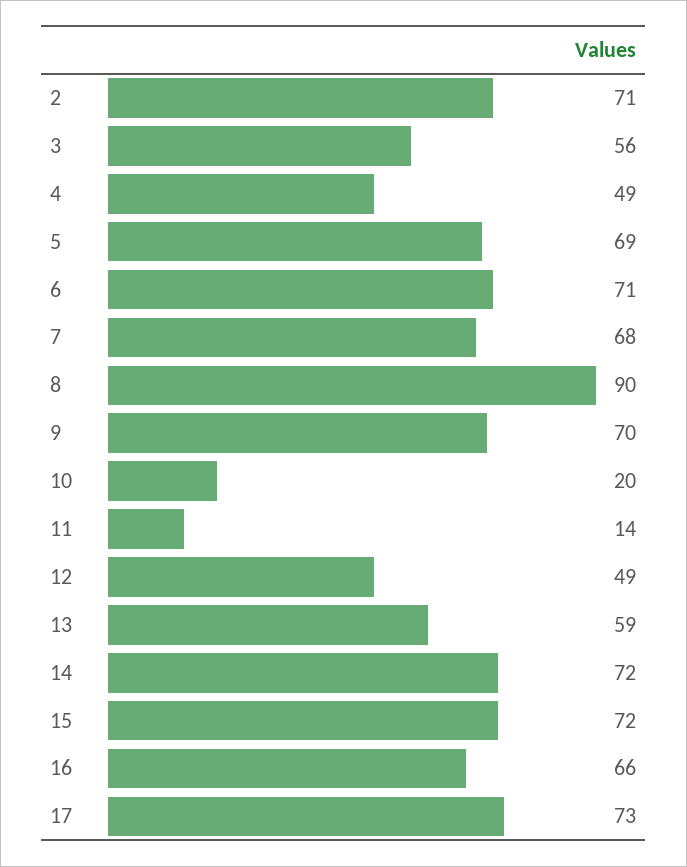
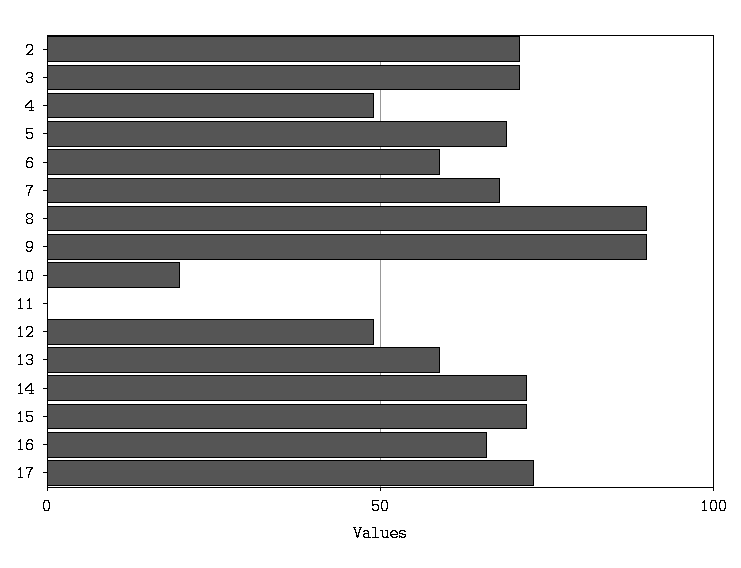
3: 56 -> 70
6: 71 -> 60
9: 70 -> 90
11: 14 -> 0

